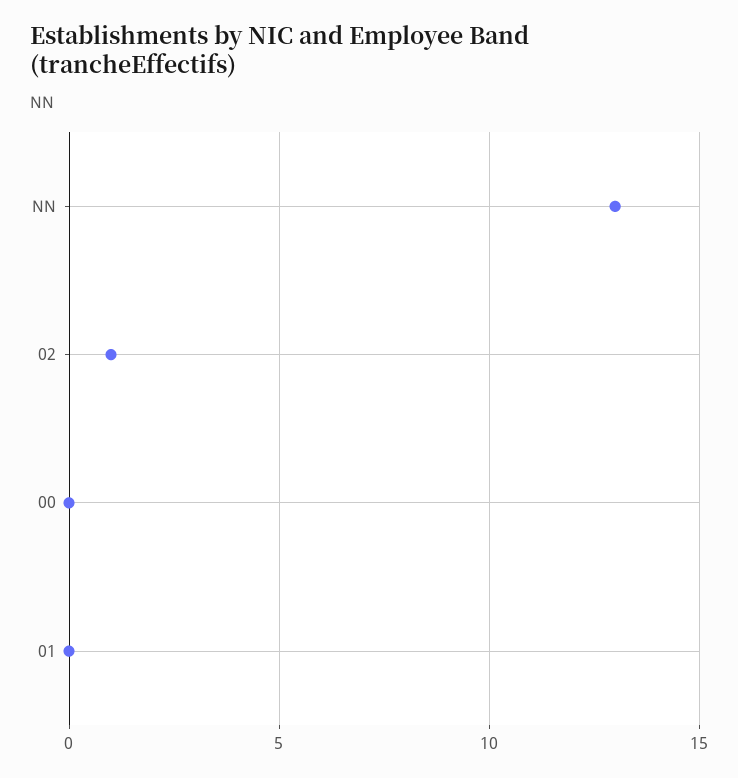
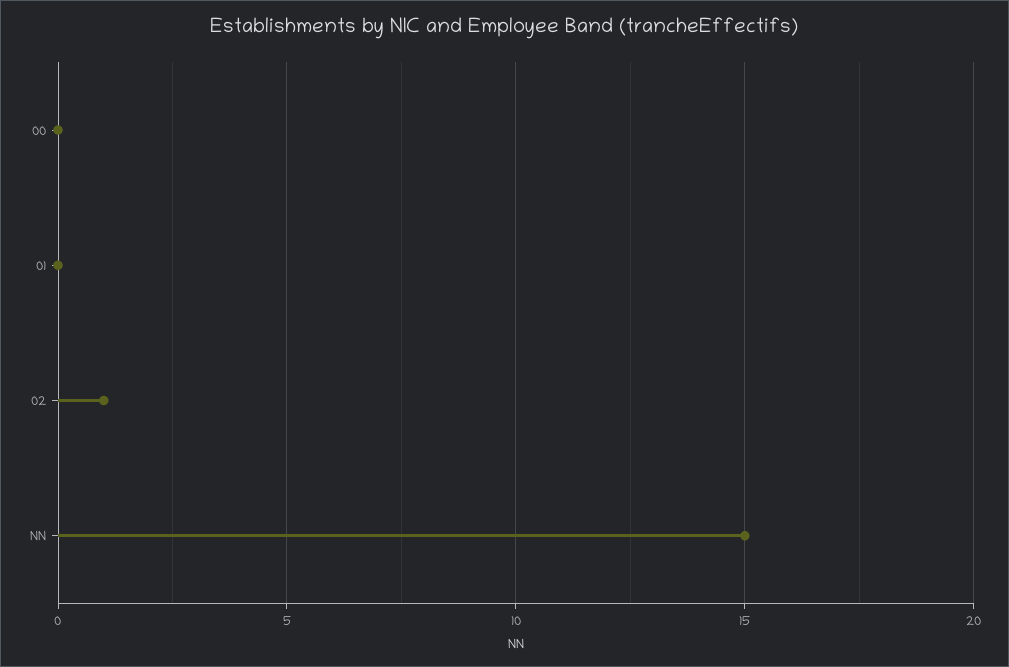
NN: 13 -> 15

